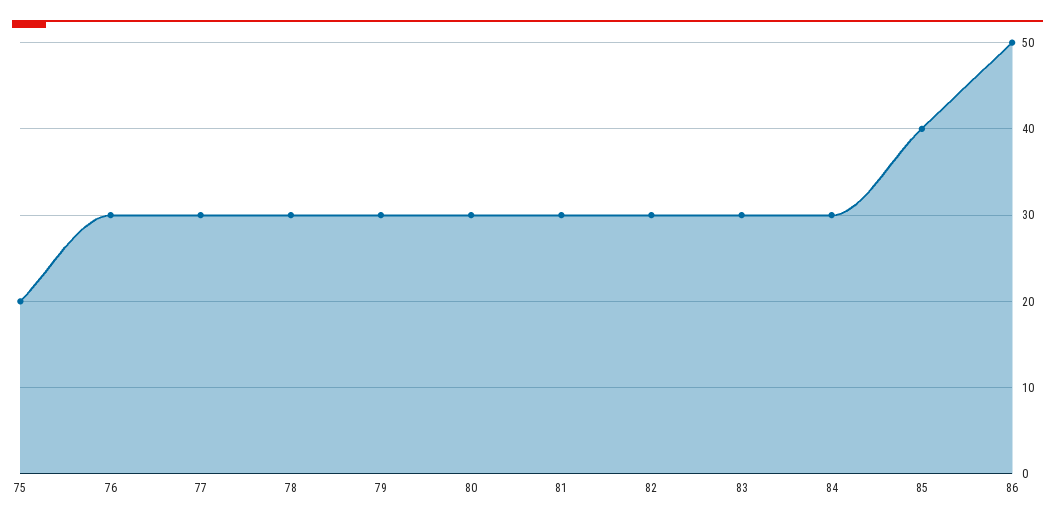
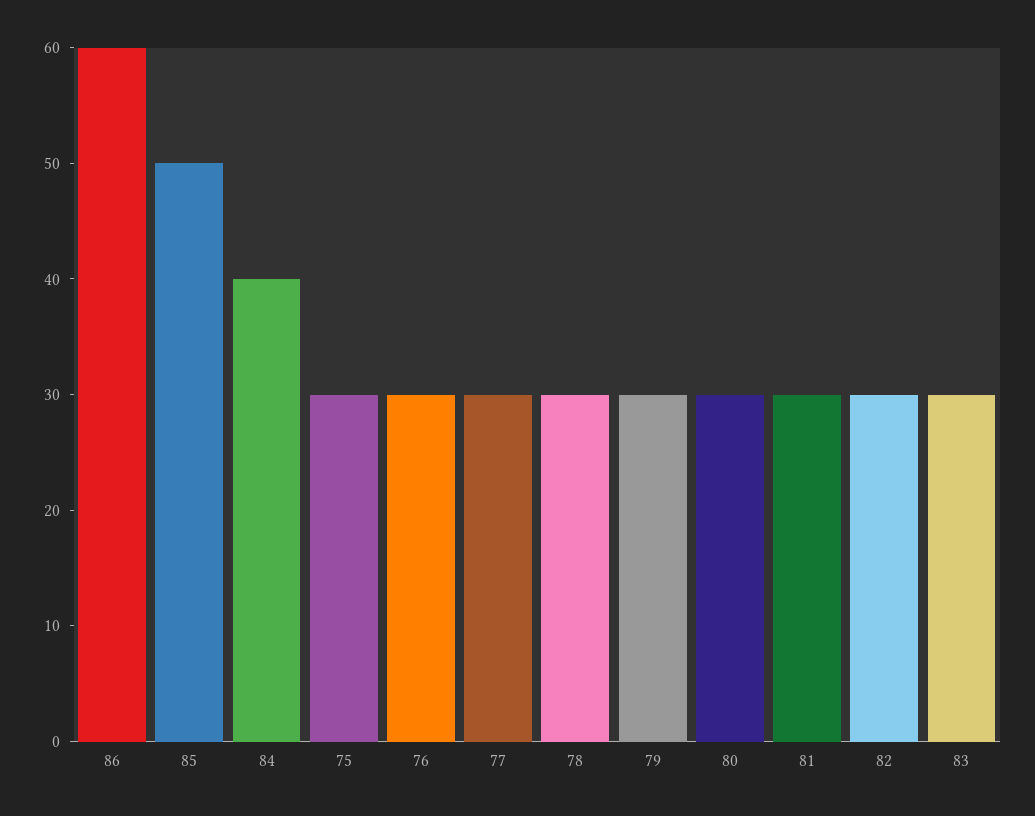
75: 20 -> 30
84: 30 -> 40
85: 40 -> 50
86: 50 -> 60

